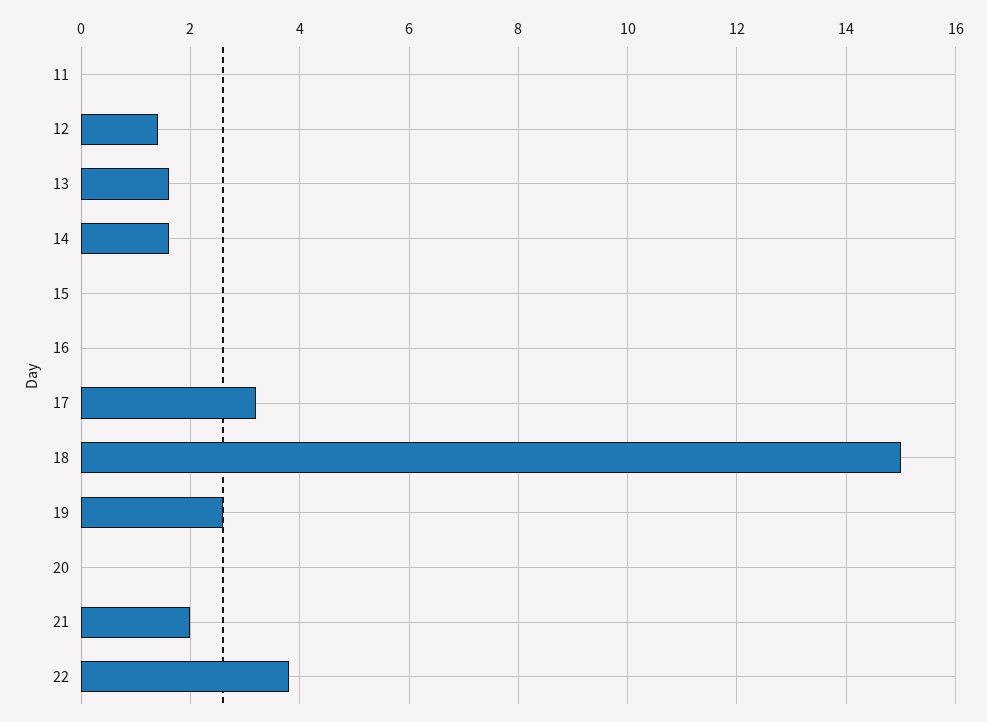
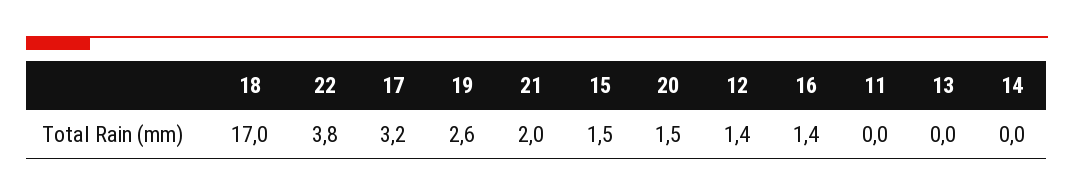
13: 1.5 -> 0
14: 1.5 -> 0
15: 0 -> 1.5
16: 0 -> 1.4
18: 15 -> 17
20: 0 -> 1.5

